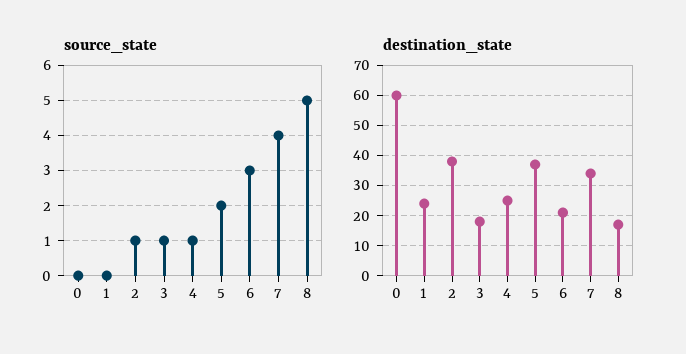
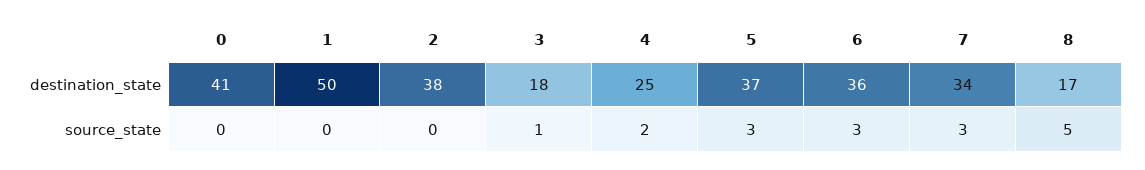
source_state, 2: 1 -> 0
source_state, 4: 1 -> 2
source_state, 5: 2 -> 3
source_state, 7: 4 -> 3
destination_state, 0: 60 -> 41
destination_state, 1: 25 -> 50
destination_state, 6: 20 -> 36

